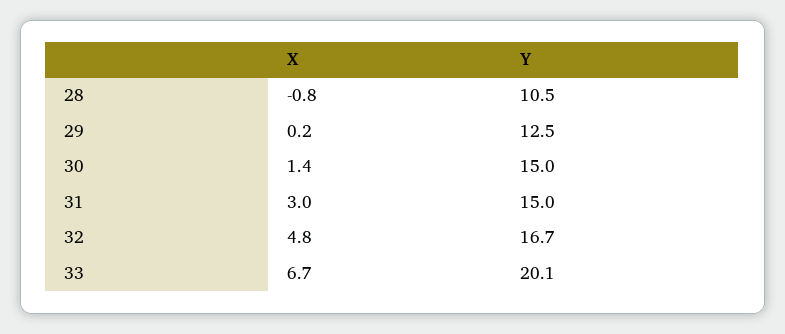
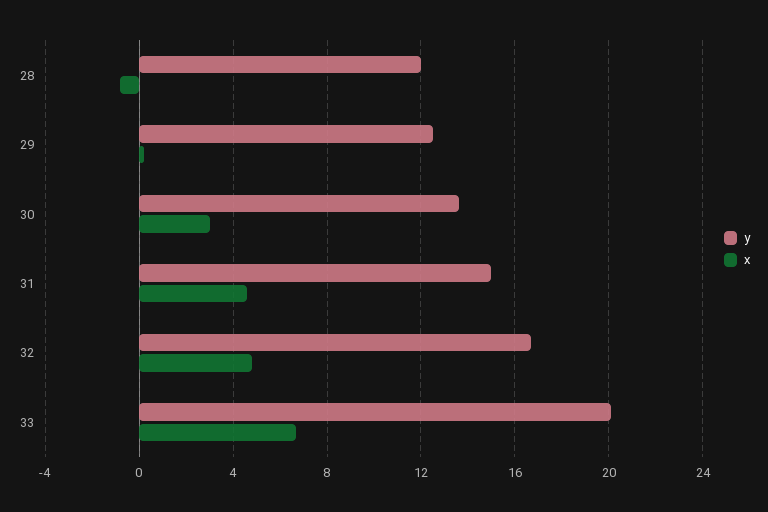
Y, 28: 10.5 -> 12
X, 30: 1.4 -> 3
Y, 30: 15 -> 13.5
X, 31: 3 -> 4.5

